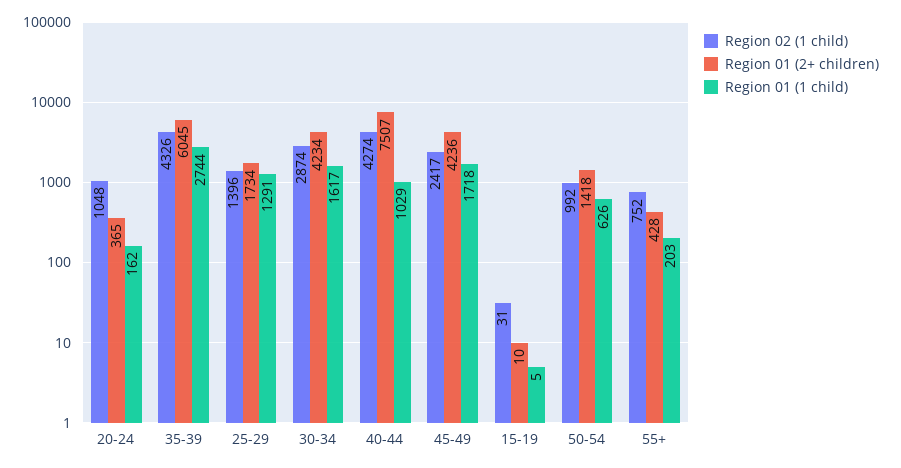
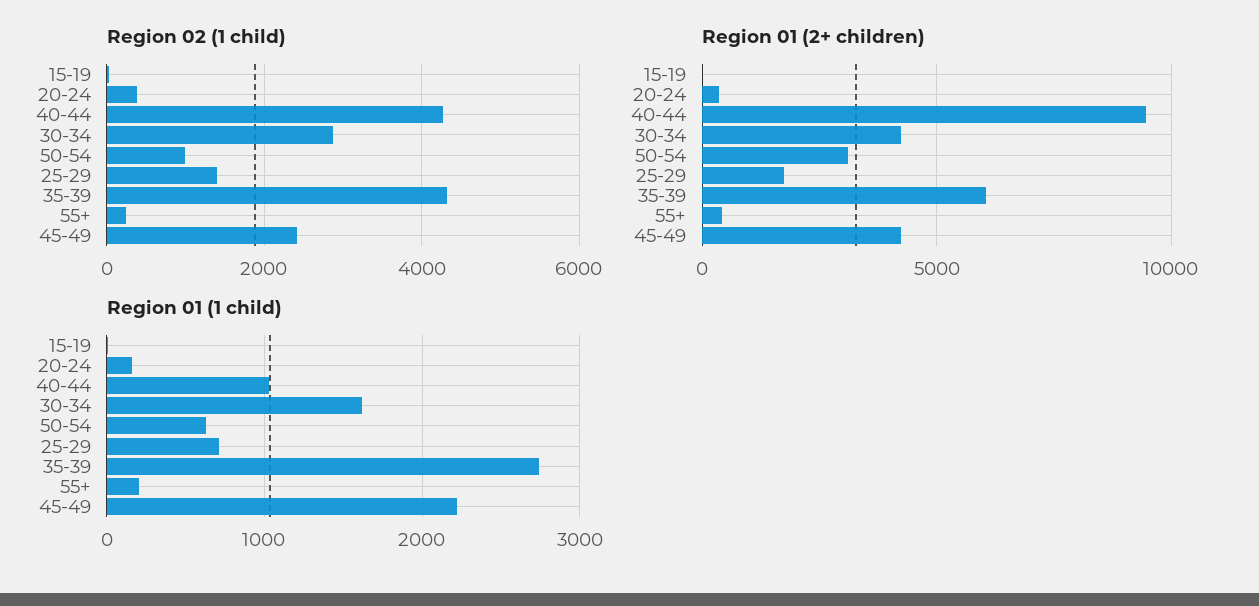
Region 02 (1 child), 20-24: 1048 -> 400
Region 01 (1 child), 25-29: 1291 -> 700
Region 01 (2+ children), 40-44: 7507 -> 9500
Region 01 (1 child), 45-49: 1718 -> 2200
Region 01 (2+ children), 50-54: 1418 -> 3000
Region 02 (1 child), 55+: 752 -> 200

